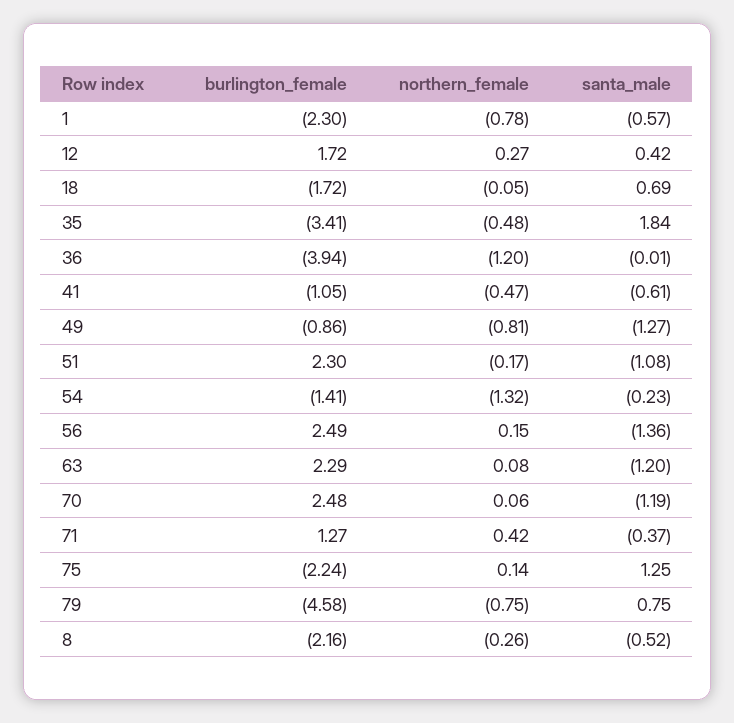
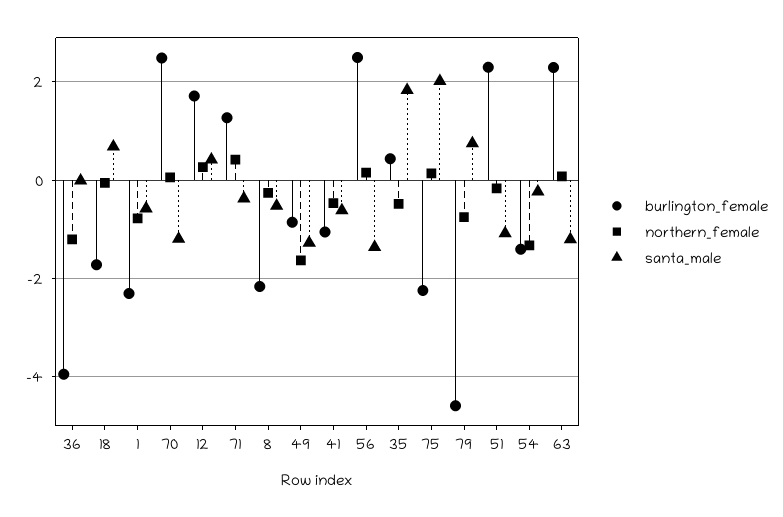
burlington_female, 35: -3.41 -> 0.4
northern_female, 49: -0.81 -> -1.6
santa_male, 75: 1.25 -> 2

